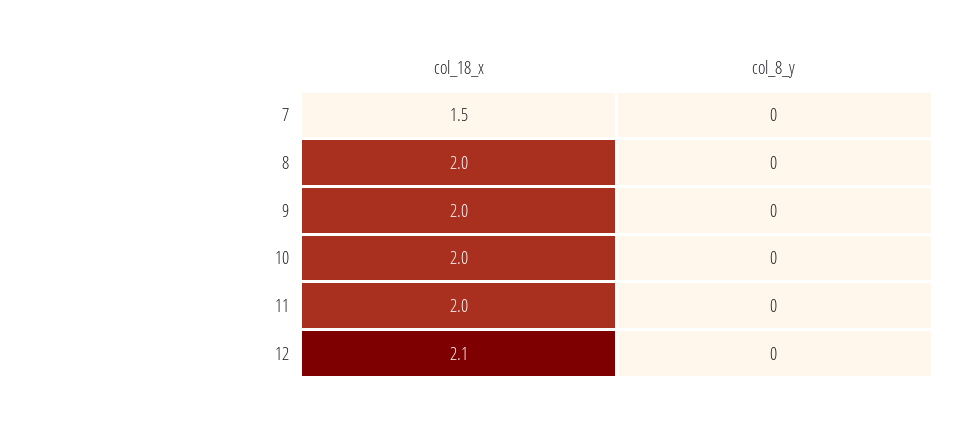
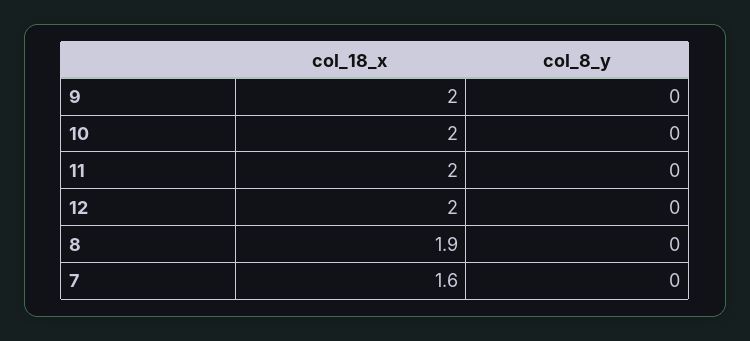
col_18_x, 7: 1.5 -> 1.6
col_18_x, 8: 2 -> 1.9
col_18_x, 12: 2.1 -> 2

